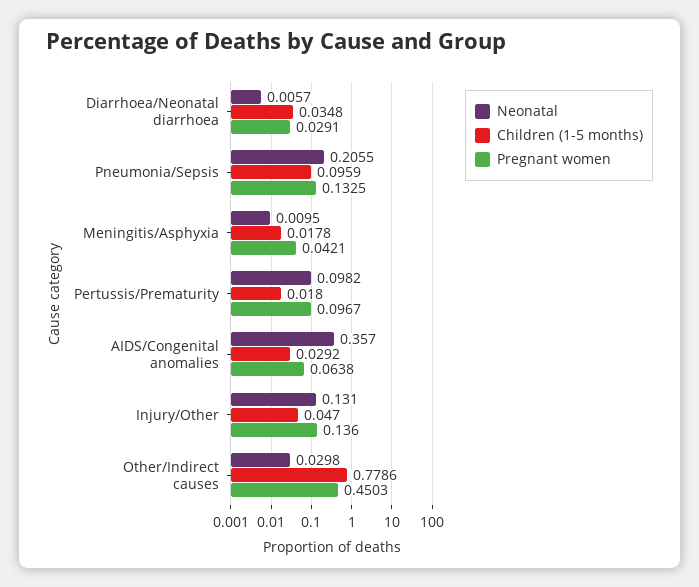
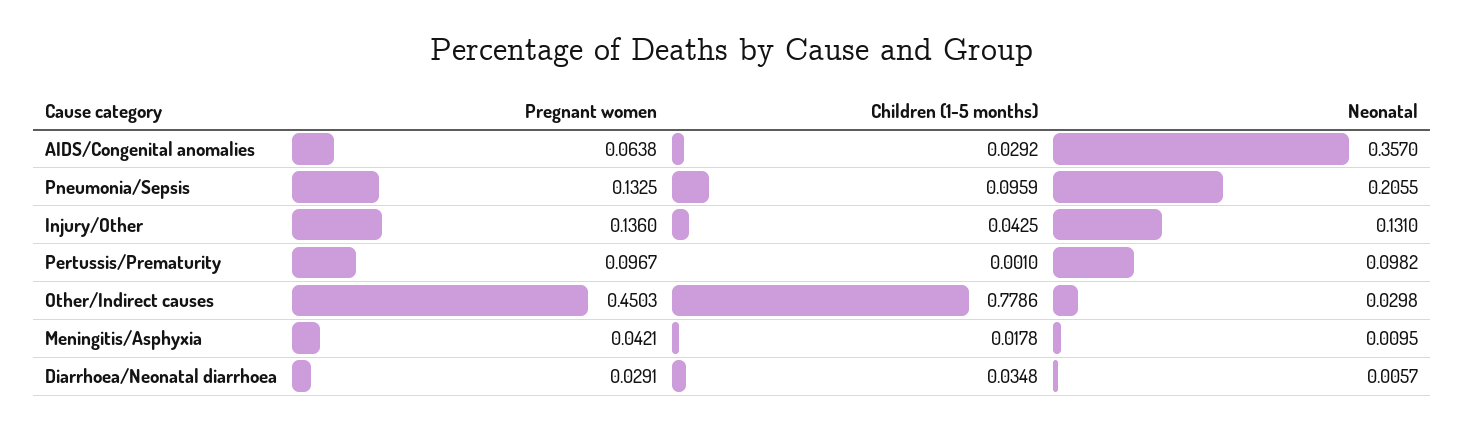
Children (1-5 months), Pertussis/Prematurity: 0.018 -> 0.001
Children (1-5 months), Injury/Other: 0.047 -> 0.0425

